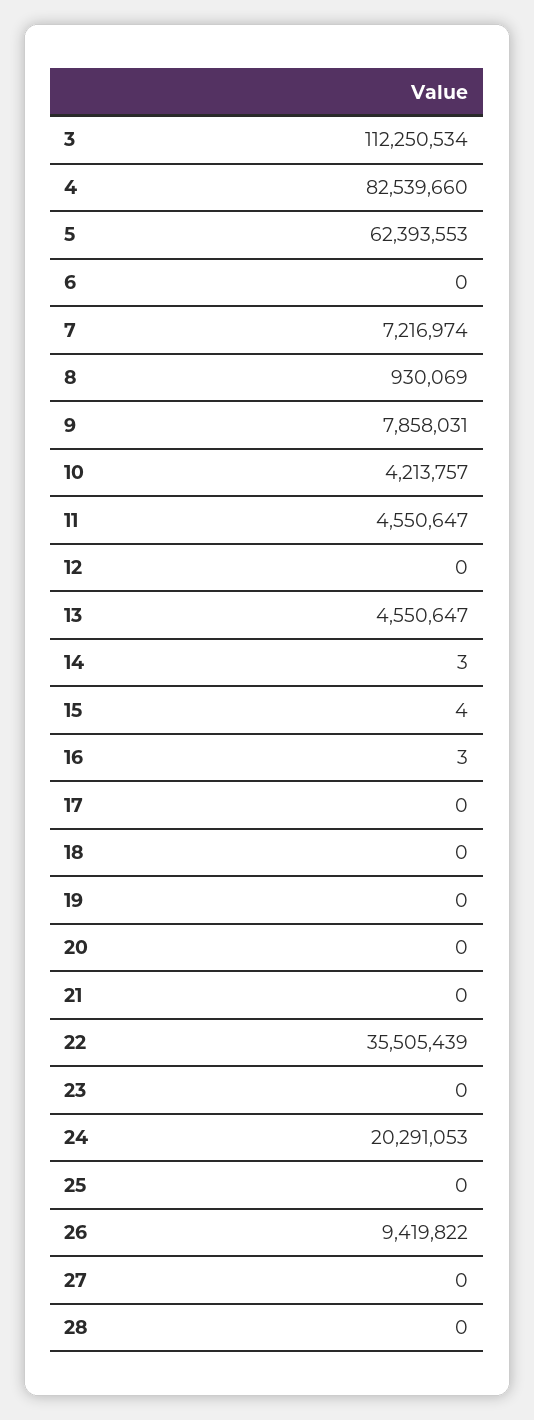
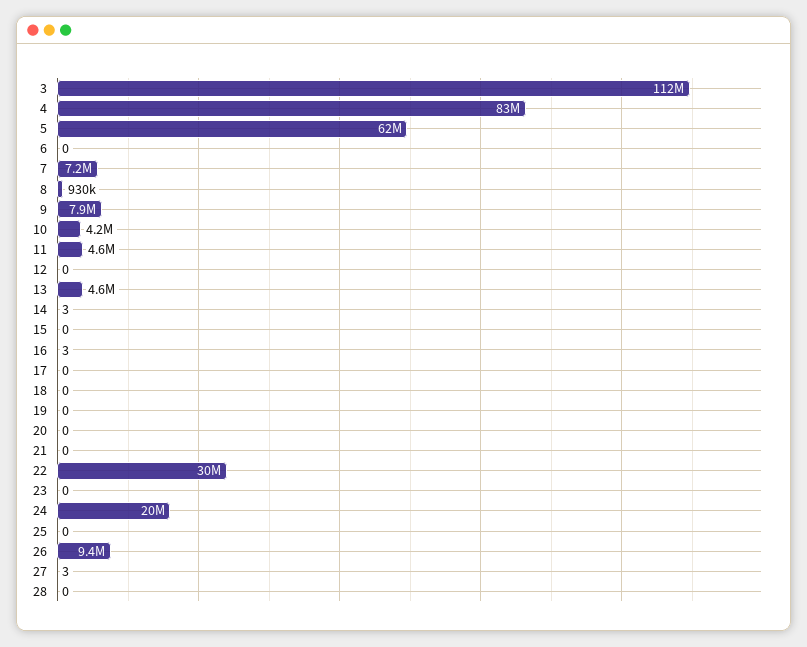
15: 4 -> 0
22: 35505439 -> 30000000
27: 0 -> 3

